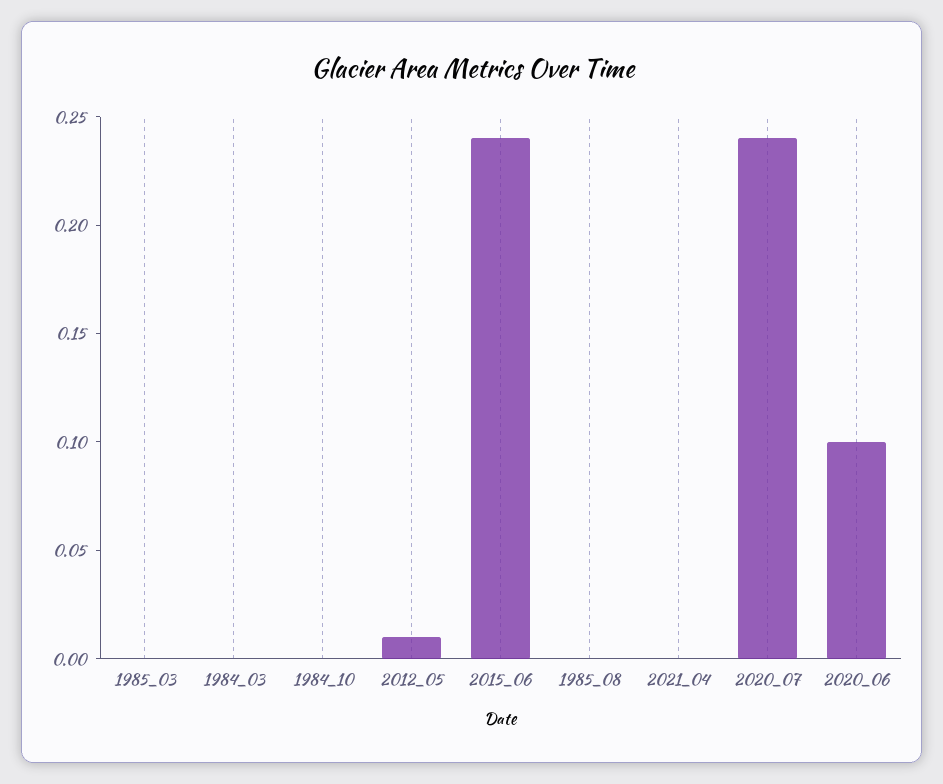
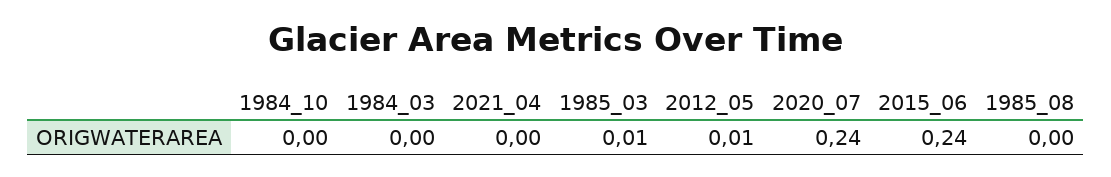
1985_03: 0 -> 0.01
2020_06: 0.1 -> none

